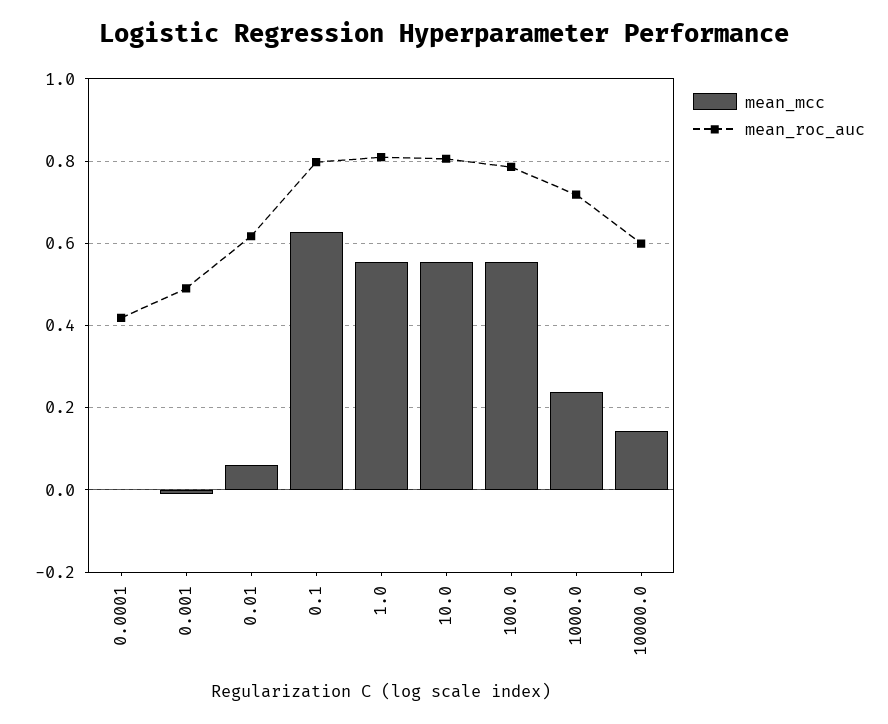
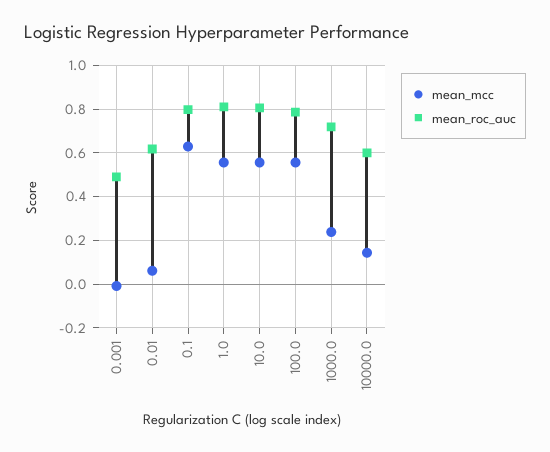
mean_mcc, 0.0001: 0 -> none
mean_roc_auc, 0.0001: 0.42 -> none

